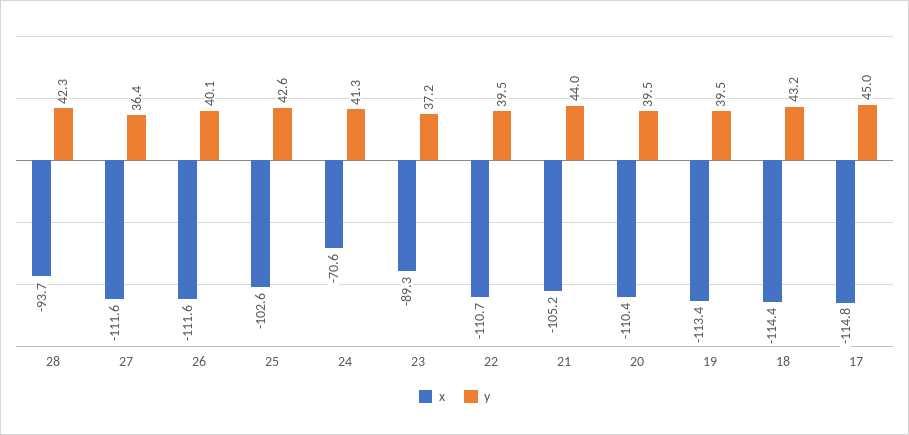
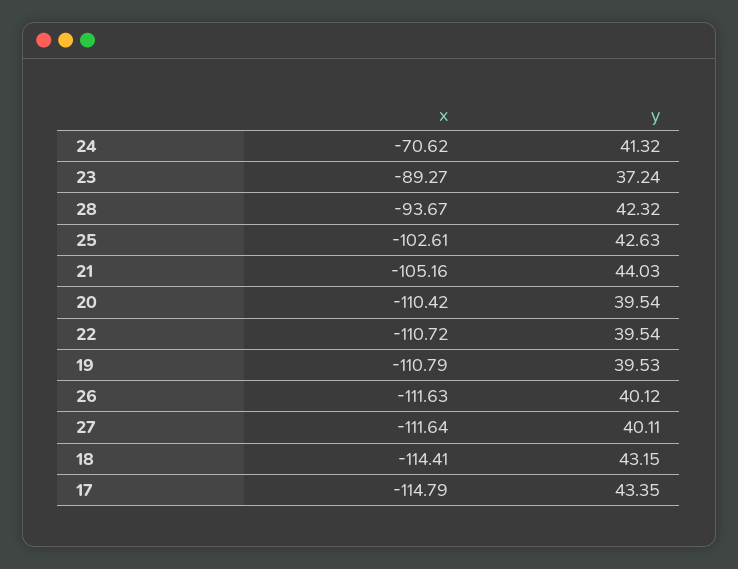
y, 27: 36.4 -> 40.11
x, 19: -113.4 -> -110.79
y, 17: 45 -> 43.35

